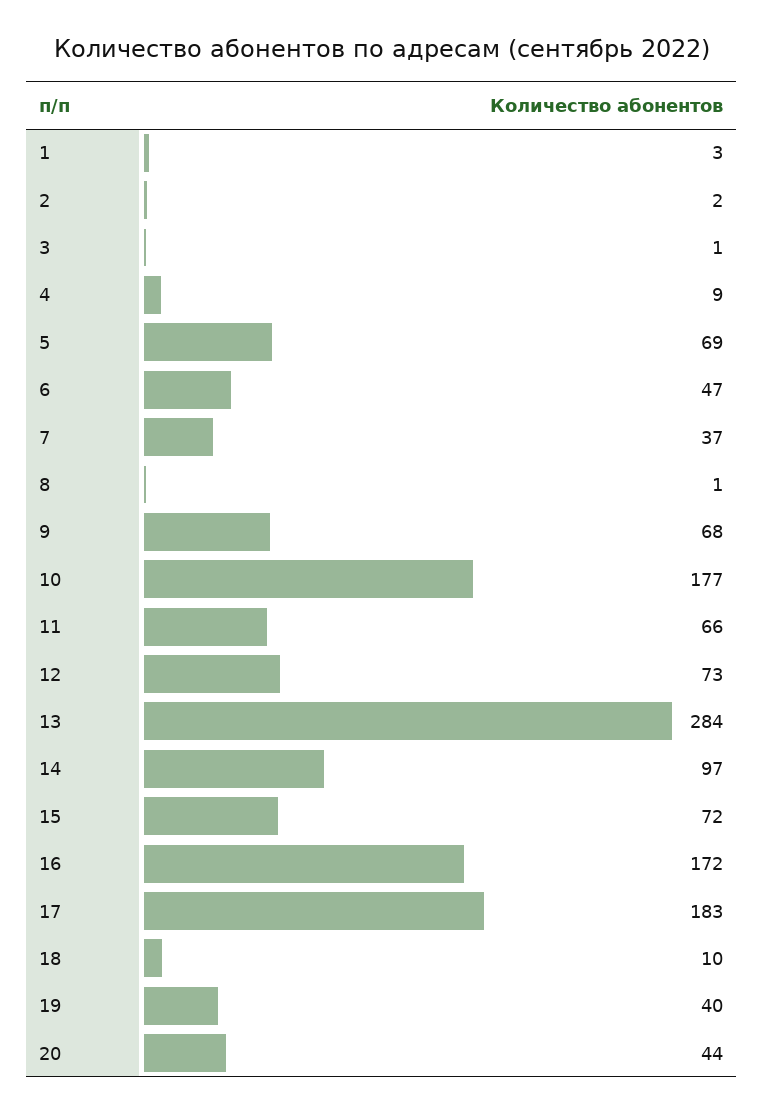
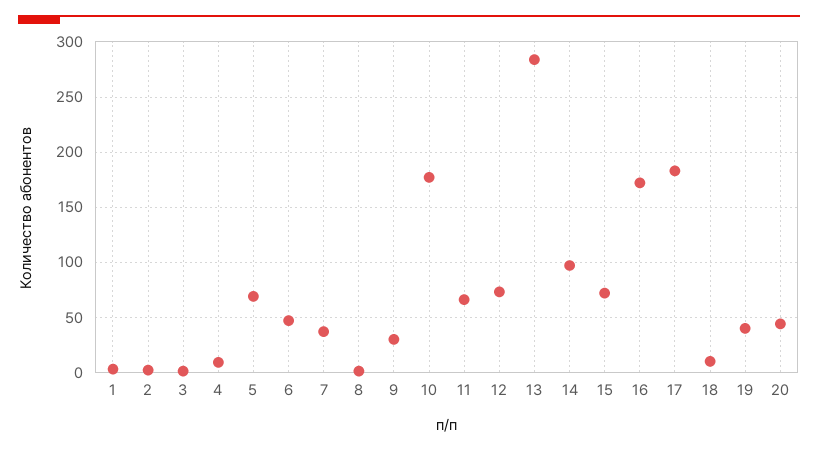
9: 68 -> 30

